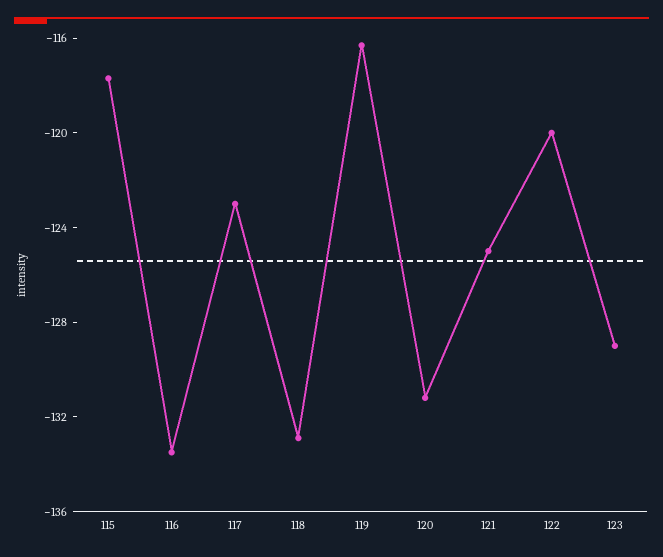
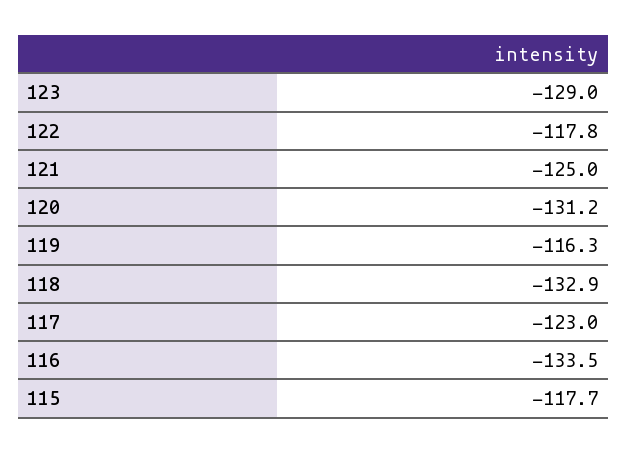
122: -120 -> -117.8

